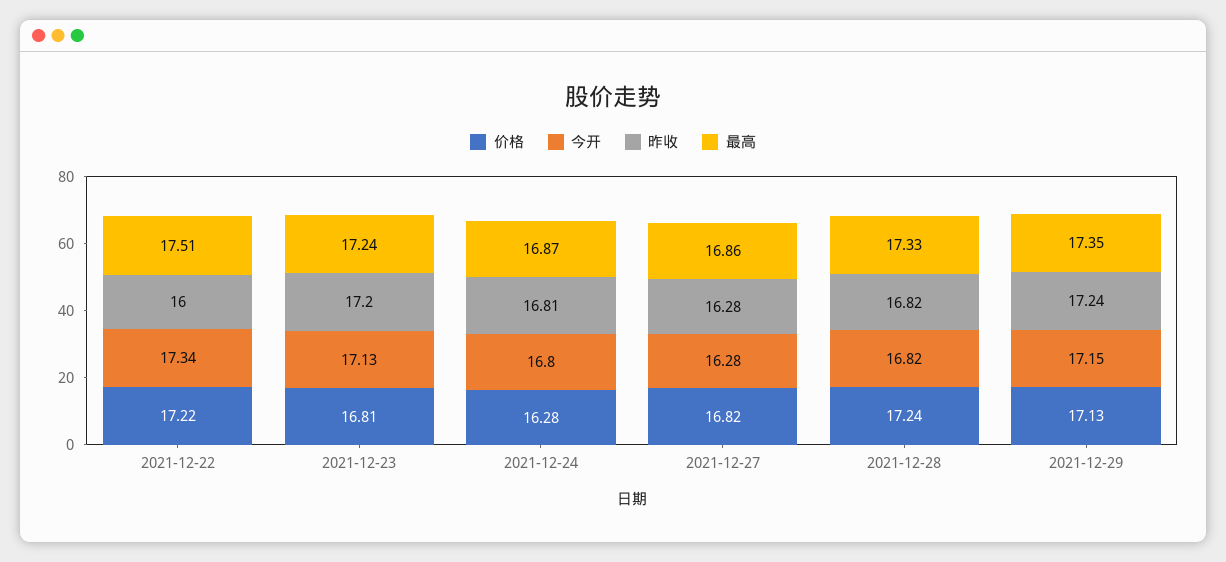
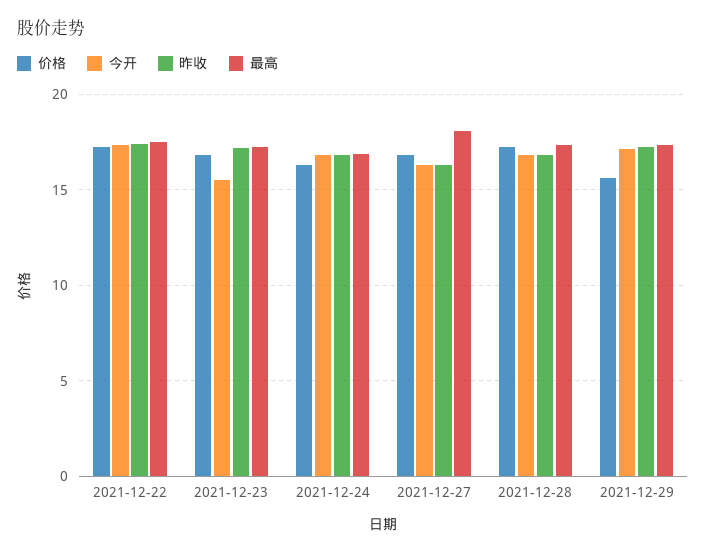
昨收, 2021-12-22: 16 -> 17.5
今开, 2021-12-23: 17.13 -> 15.5
最高, 2021-12-27: 16.86 -> 18
价格, 2021-12-29: 17.13 -> 15.5

